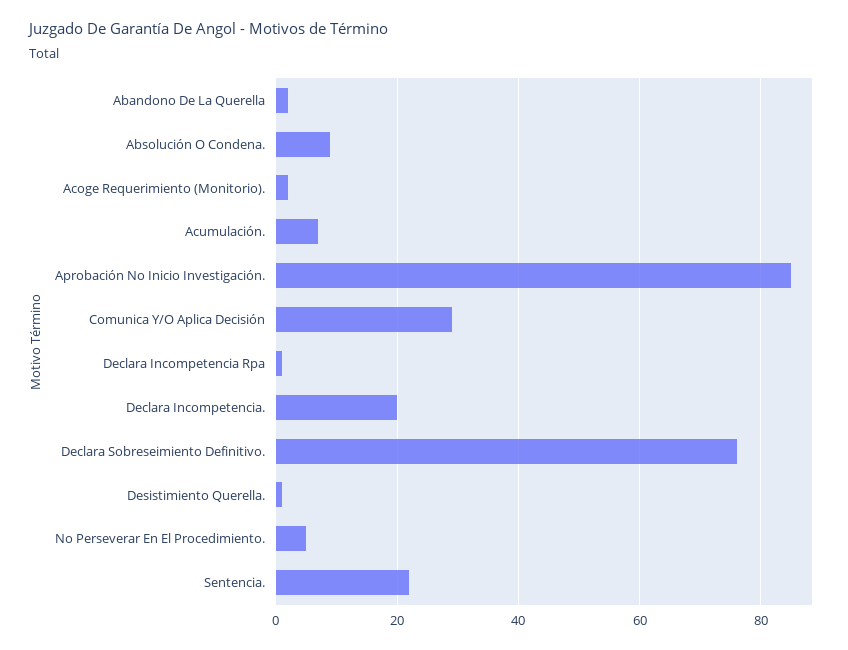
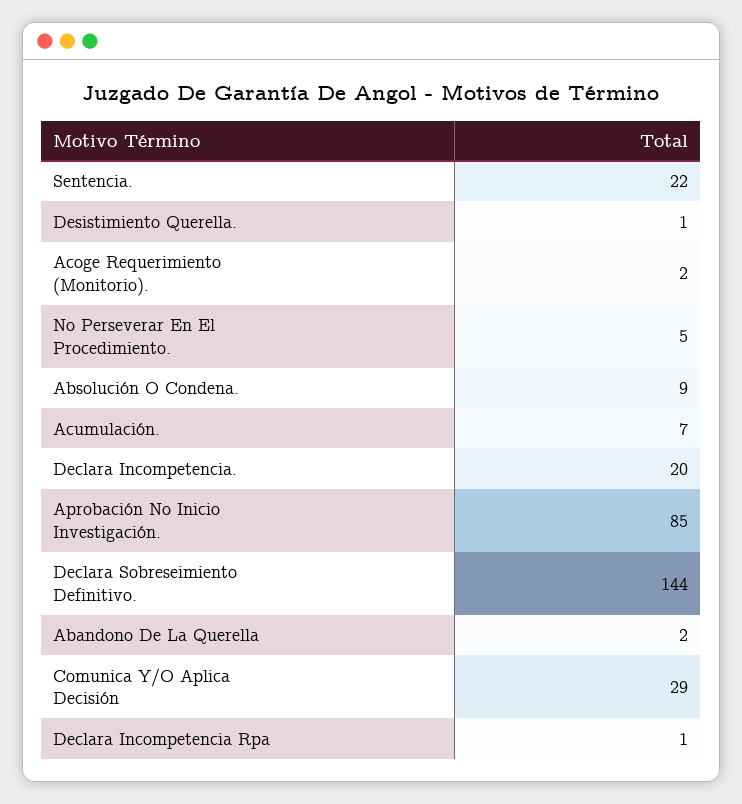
Declara Sobreseimiento Definitivo.: 75 -> 144

